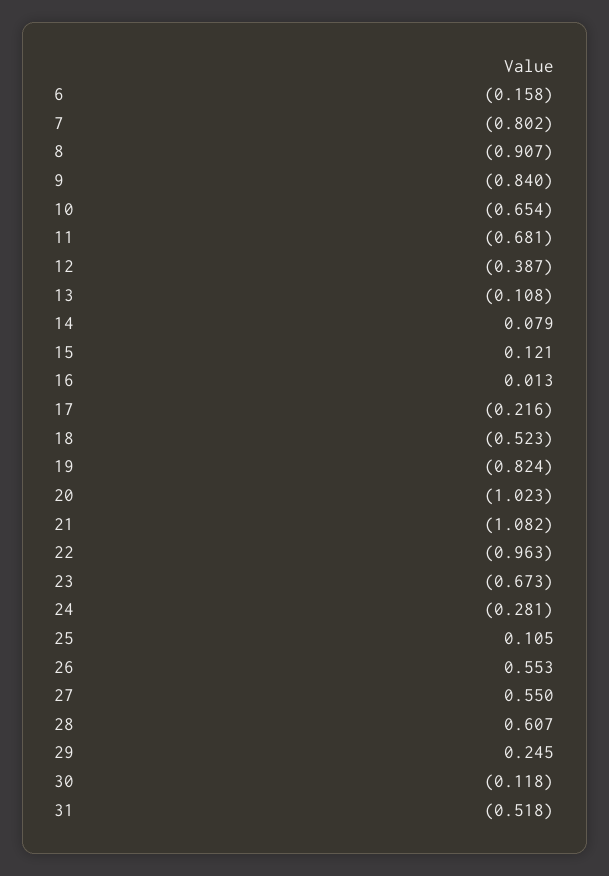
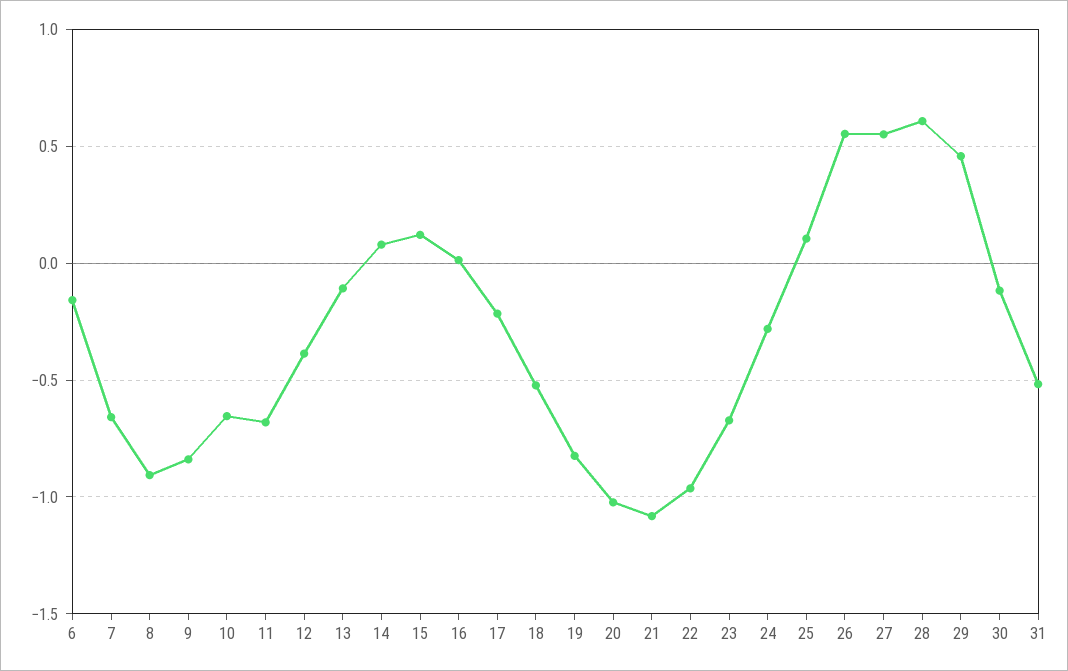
7: -0.802 -> -0.65
29: 0.245 -> 0.45

